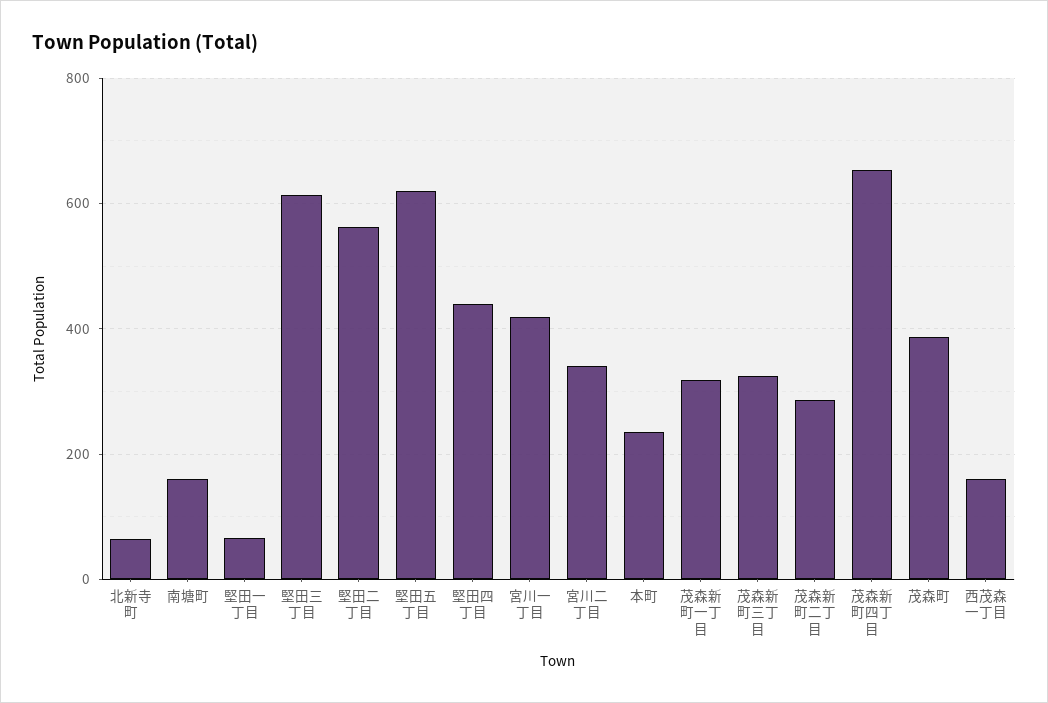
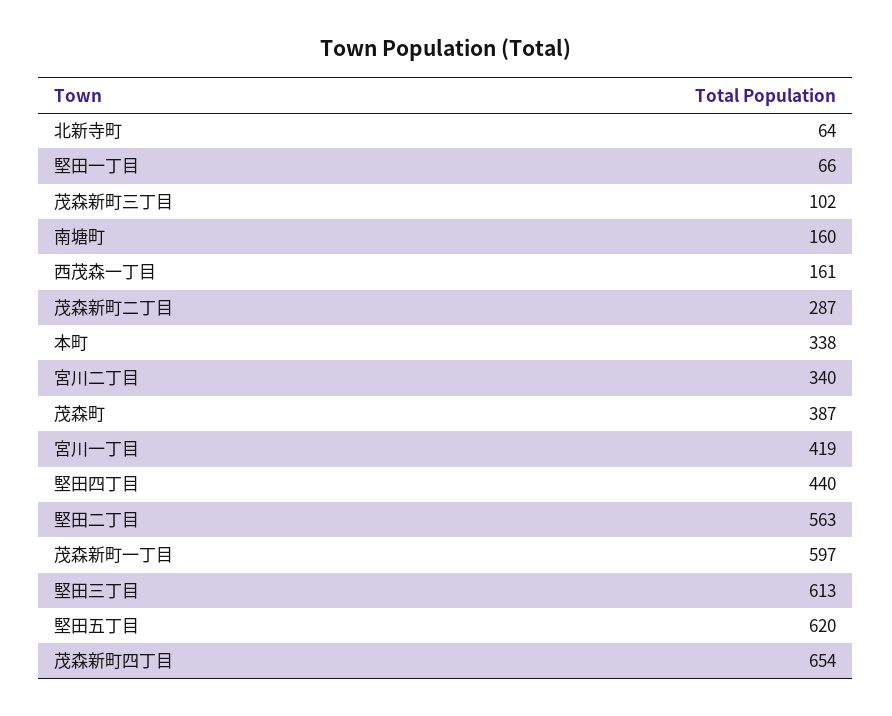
本町: 240 -> 338
茂森新町一丁目: 320 -> 597
茂森新町三丁目: 320 -> 102

